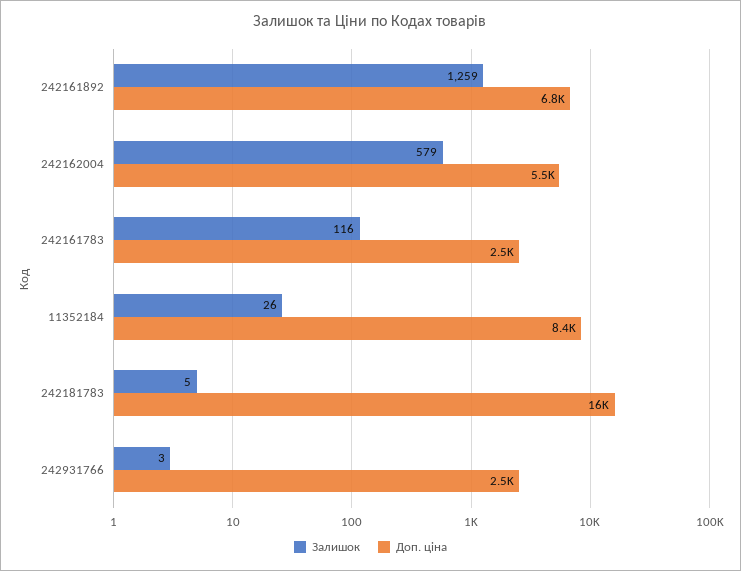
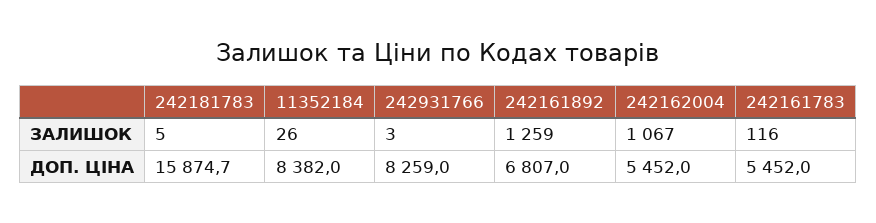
Залишок, 242162004: 579 -> 1067
Доп. ціна, 242161783: 2500 -> 5452
Доп. ціна, 242931766: 2500 -> 8259

